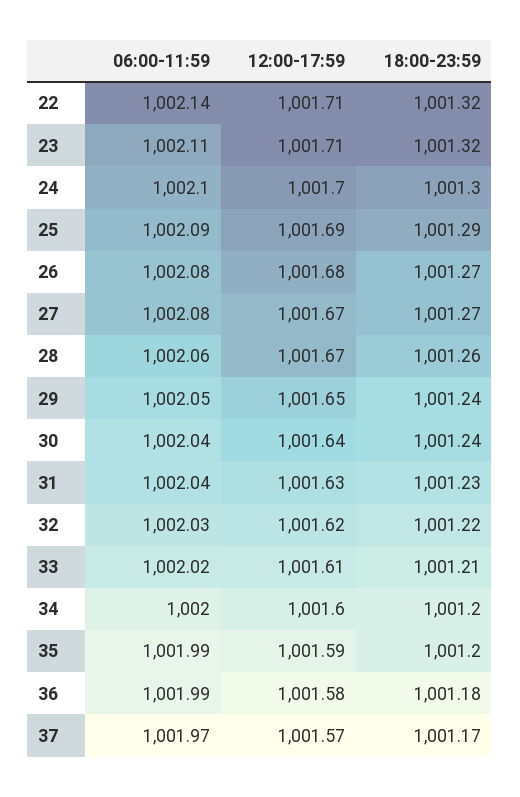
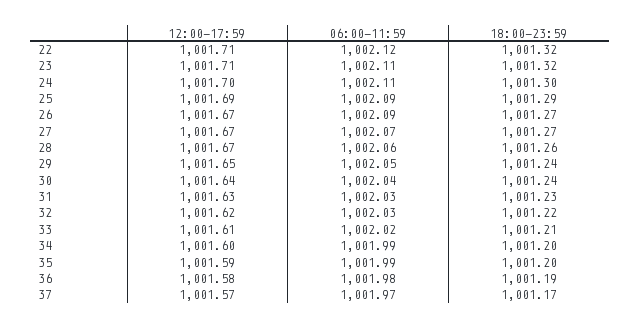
06:00-11:59, 22: 1002.14 -> 1002.12
06:00-11:59, 24: 1002.1 -> 1002.11
06:00-11:59, 26: 1002.08 -> 1002.09
12:00-17:59, 26: 1001.68 -> 1001.67
06:00-11:59, 27: 1002.08 -> 1002.07
06:00-11:59, 31: 1002.04 -> 1002.03
06:00-11:59, 34: 1002 -> 1001.99
06:00-11:59, 36: 1001.99 -> 1001.98
18:00-23:59, 36: 1001.18 -> 1001.19

